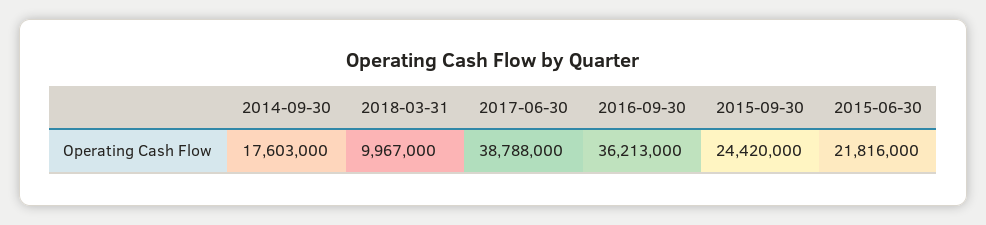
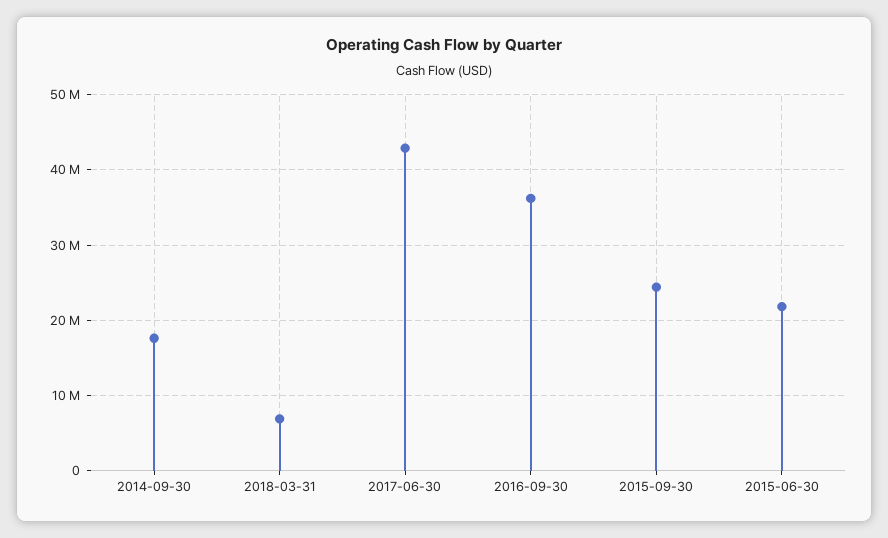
2018-03-31: 9967000 -> 7000000
2017-06-30: 38788000 -> 43000000

